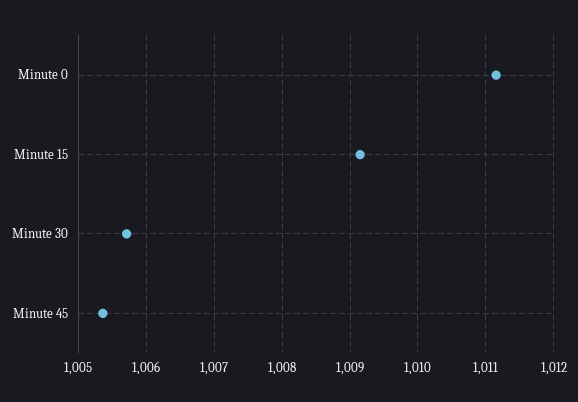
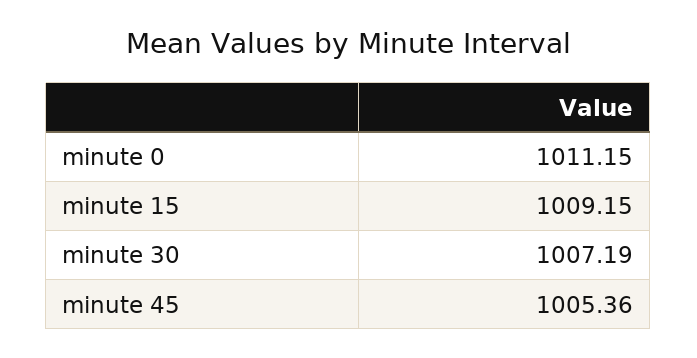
Minute 30: 1005.7 -> 1007.19

